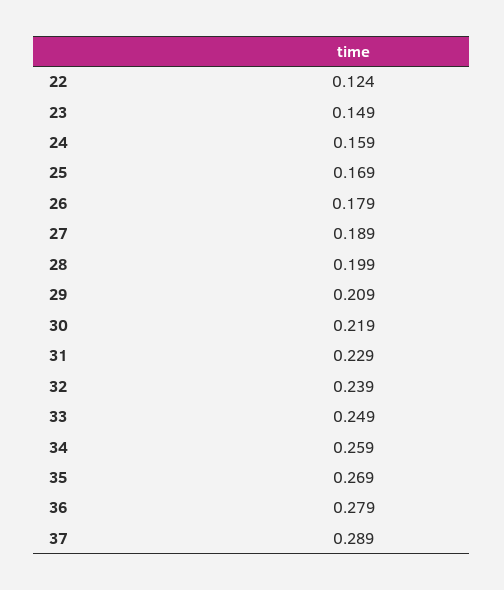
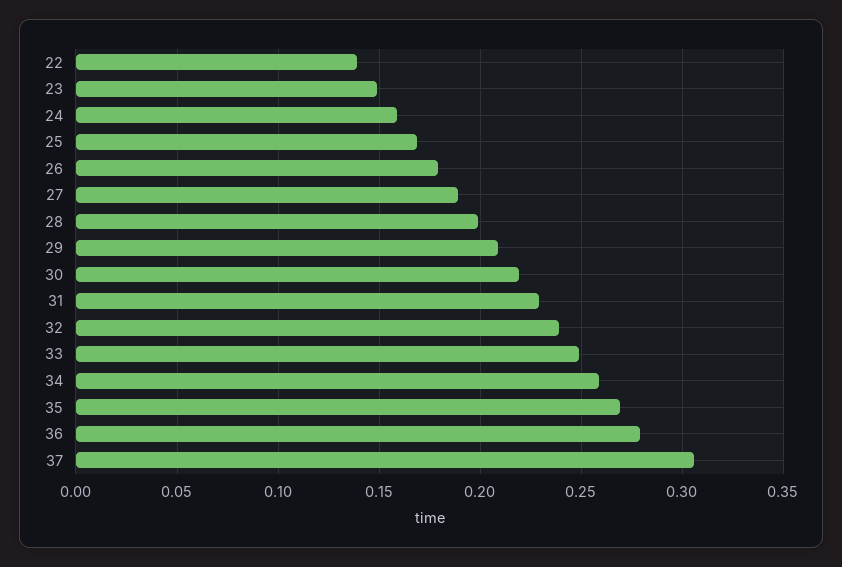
22: 0.124 -> 0.14
37: 0.289 -> 0.305

